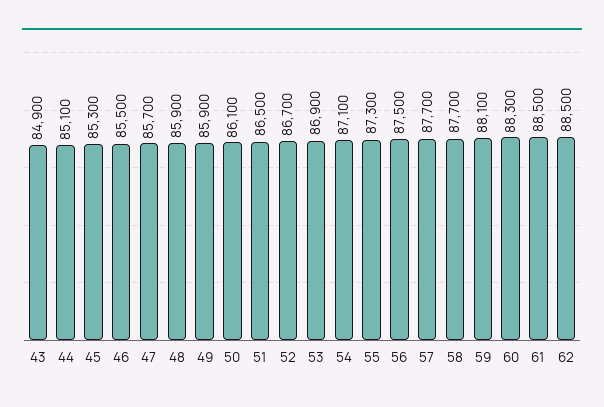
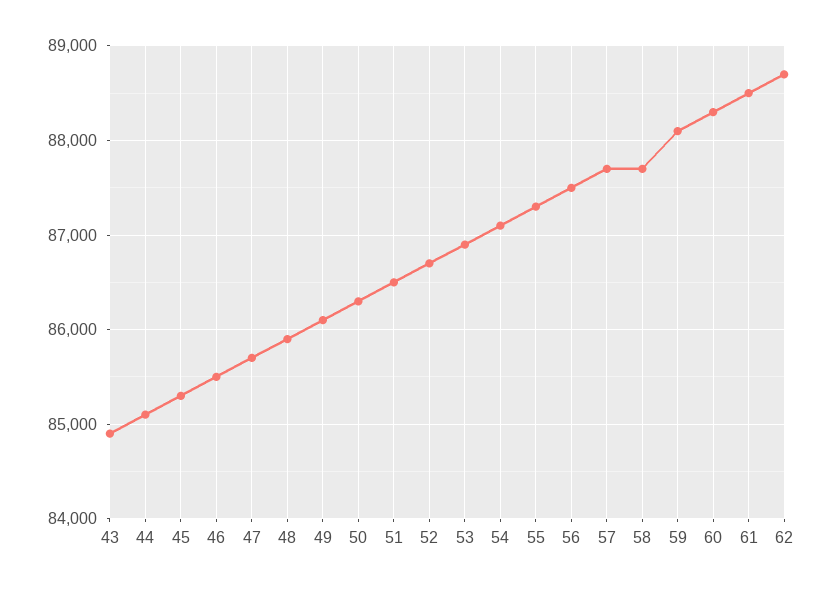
49: 85900 -> 86100
50: 86100 -> 86300
62: 88500 -> 88700

